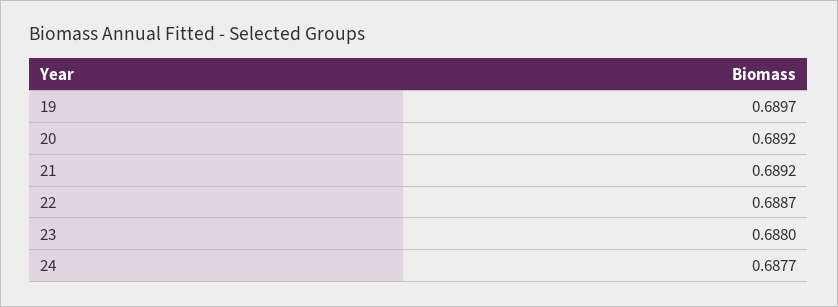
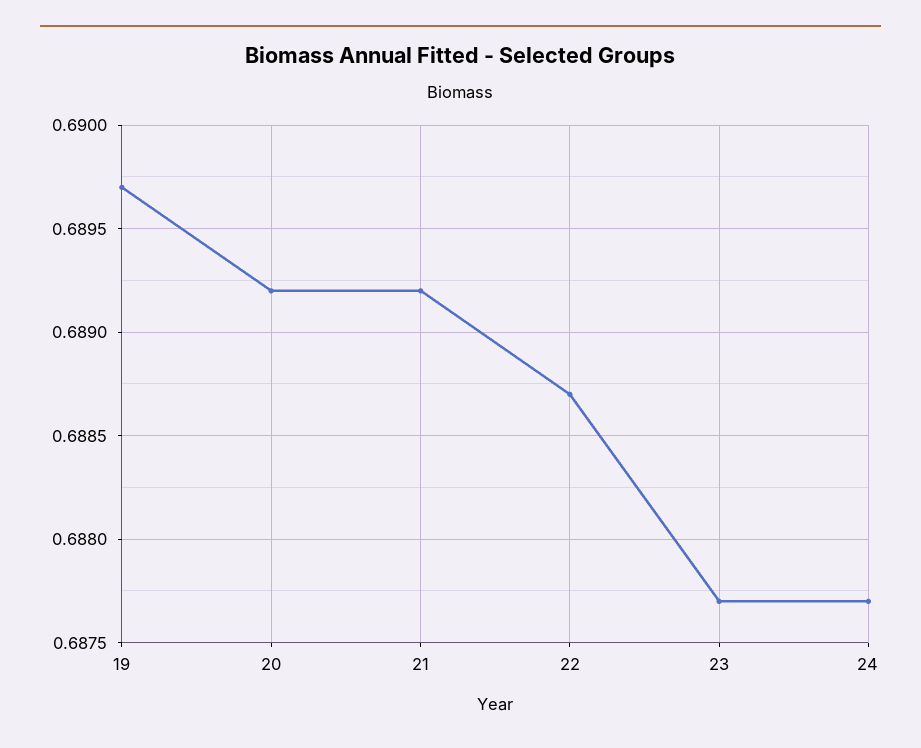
23: 0.688 -> 0.6877

